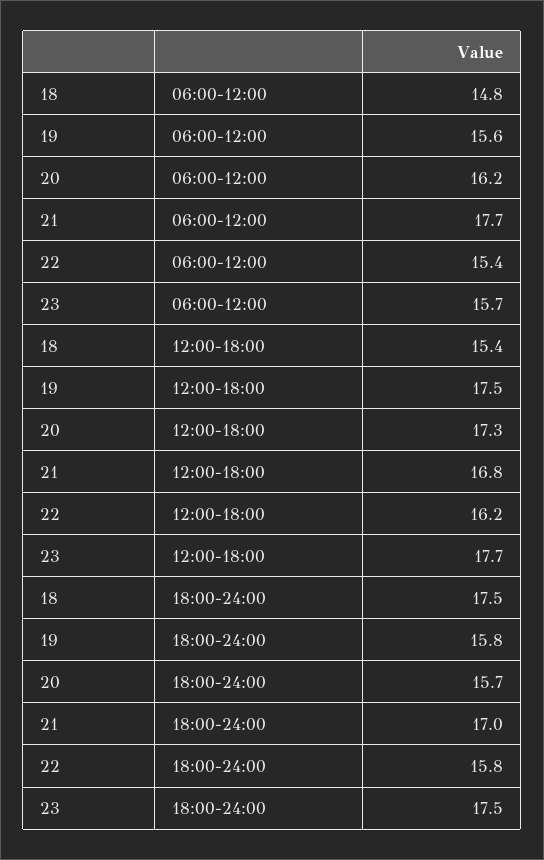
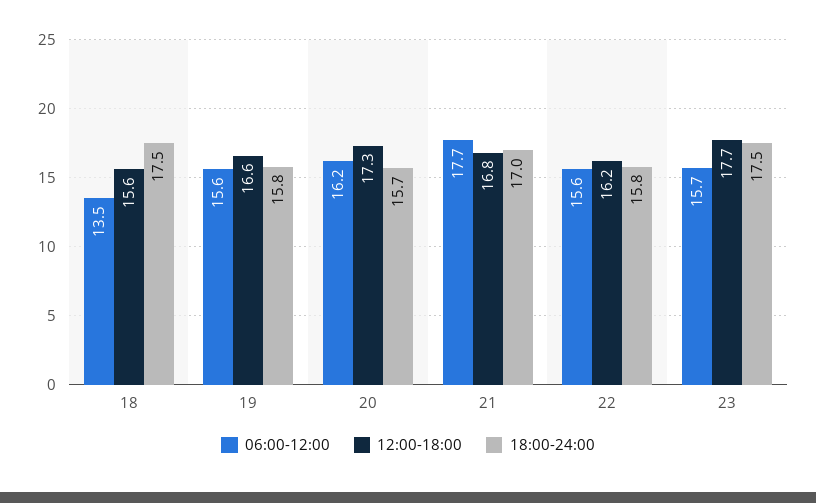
06:00-12:00, 18: 14.8 -> 13.5
06:00-12:00, 22: 15.4 -> 15.6
12:00-18:00, 18: 15.4 -> 15.6
12:00-18:00, 19: 17.5 -> 16.6

